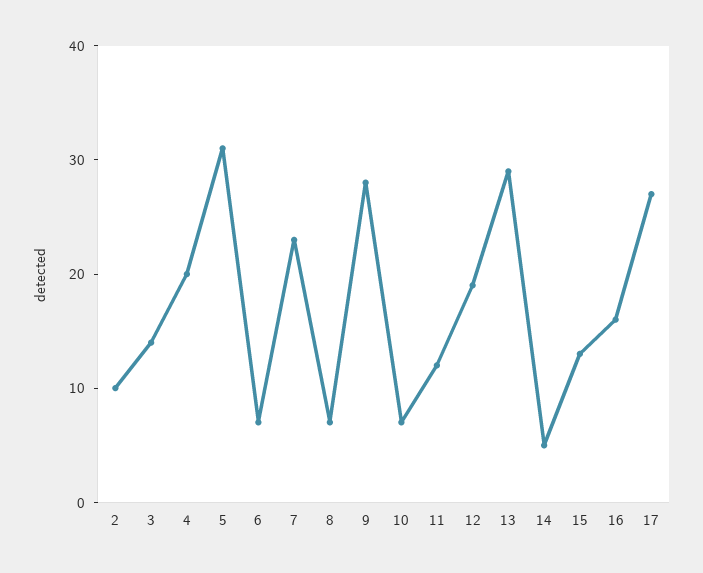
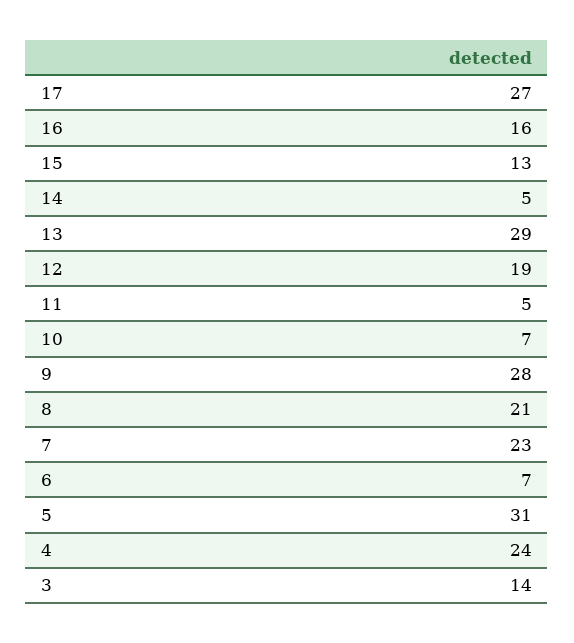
2: 10 -> none
4: 20 -> 24
8: 7 -> 21
11: 12 -> 5

